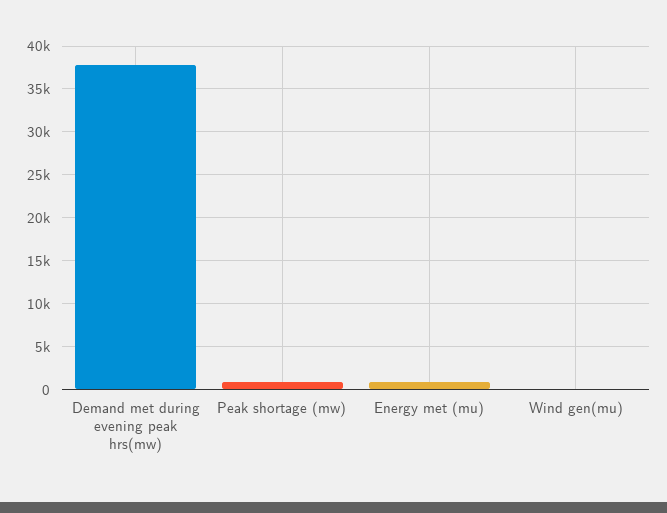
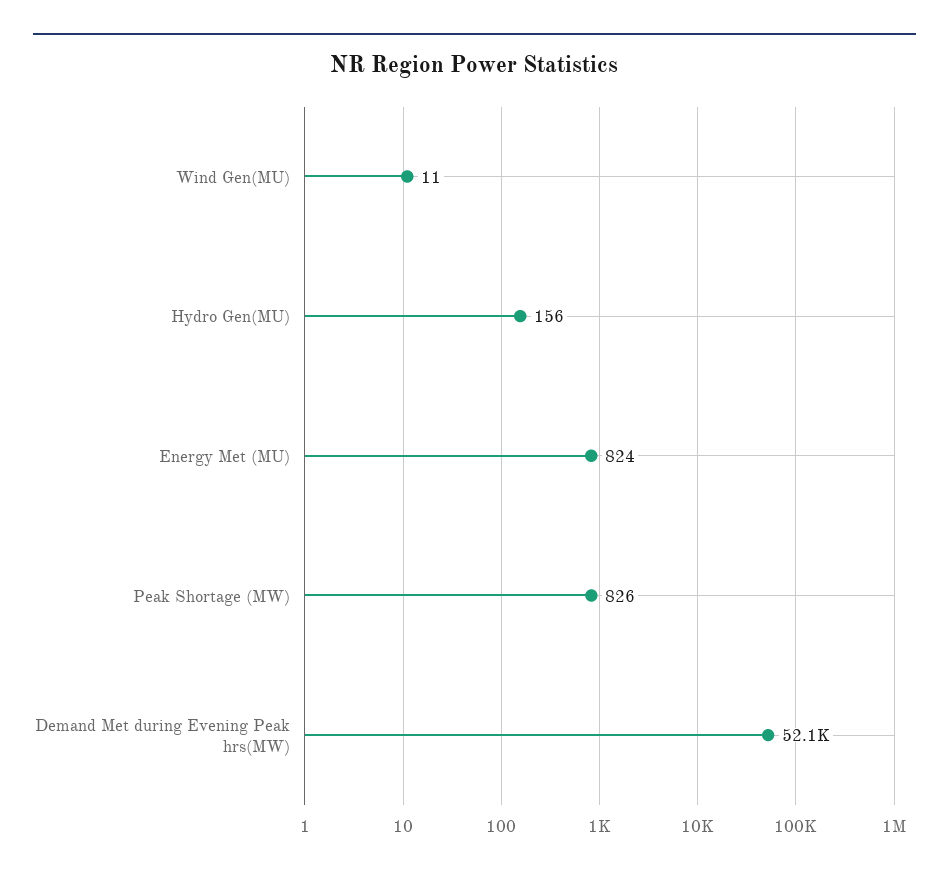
Demand met during evening peak hrs(mw): 38000 -> 52100
Hydro Gen(MU): none -> 156

